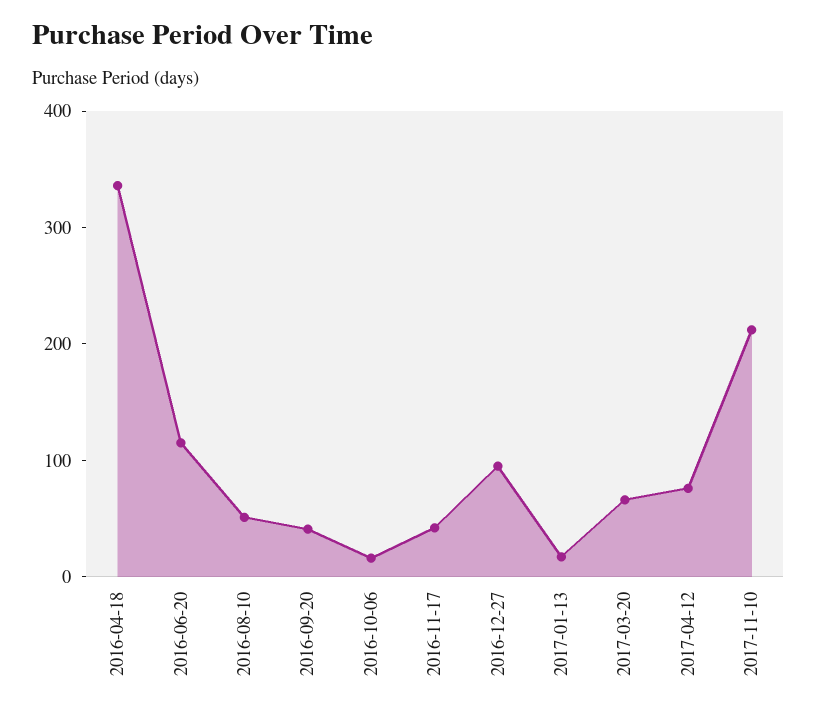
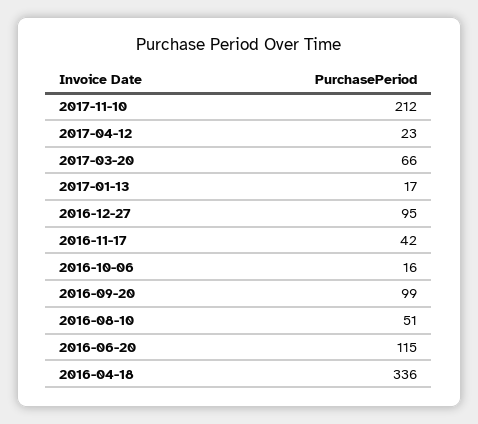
2016-09-20: 40 -> 99
2017-04-12: 80 -> 23

